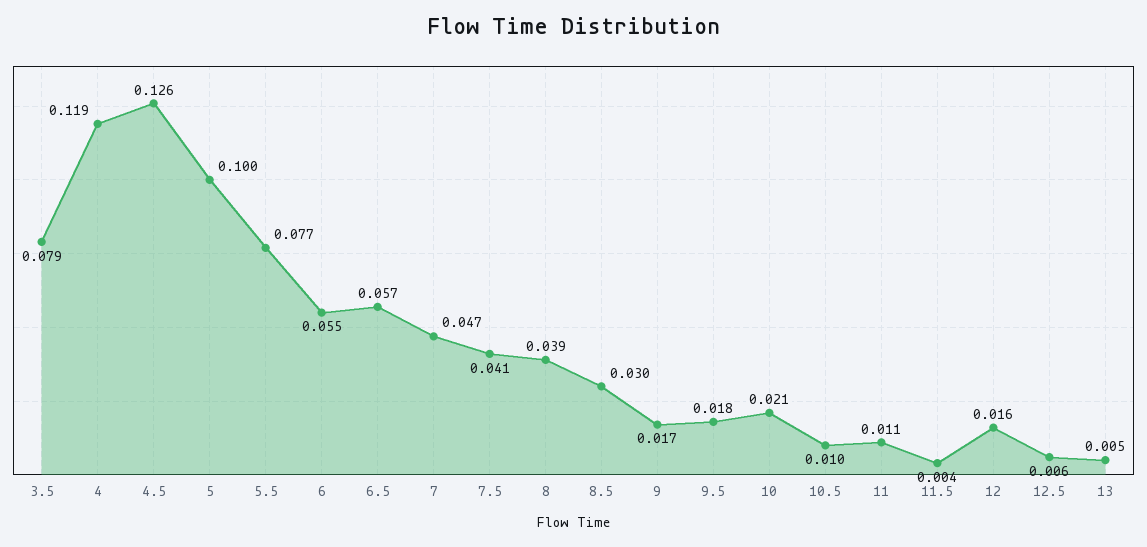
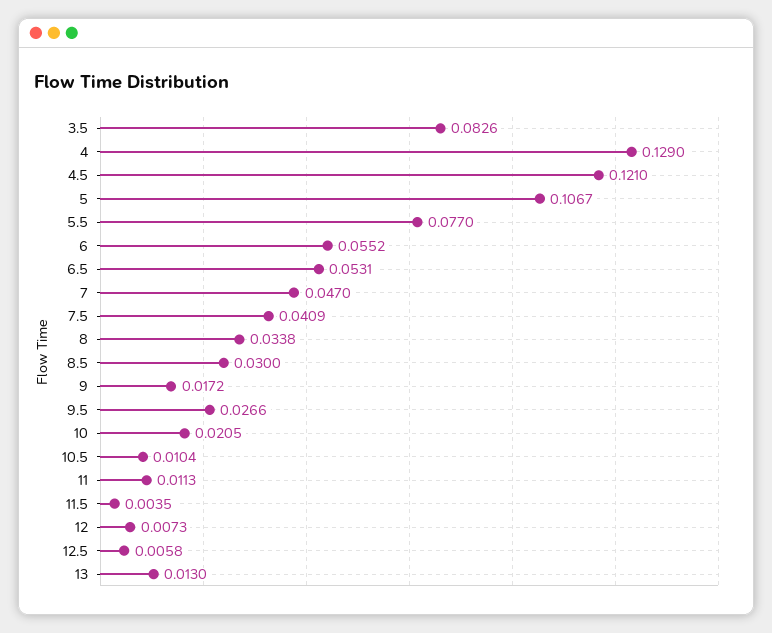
3.5: 0.079 -> 0.0826
4: 0.119 -> 0.129
4.5: 0.126 -> 0.121
5: 0.1 -> 0.1067
6.5: 0.057 -> 0.0531
8: 0.039 -> 0.0338
9.5: 0.018 -> 0.0266
12: 0.016 -> 0.0073
13: 0.005 -> 0.013

